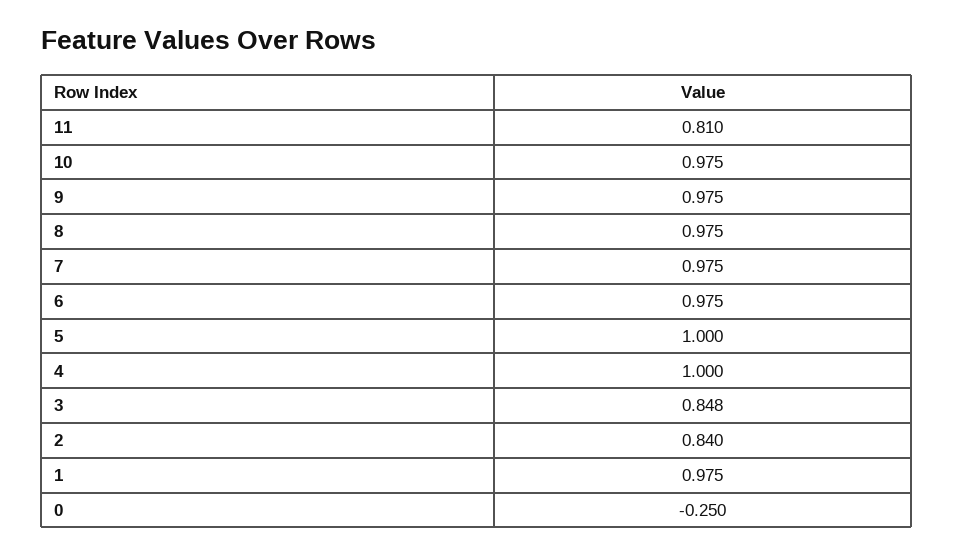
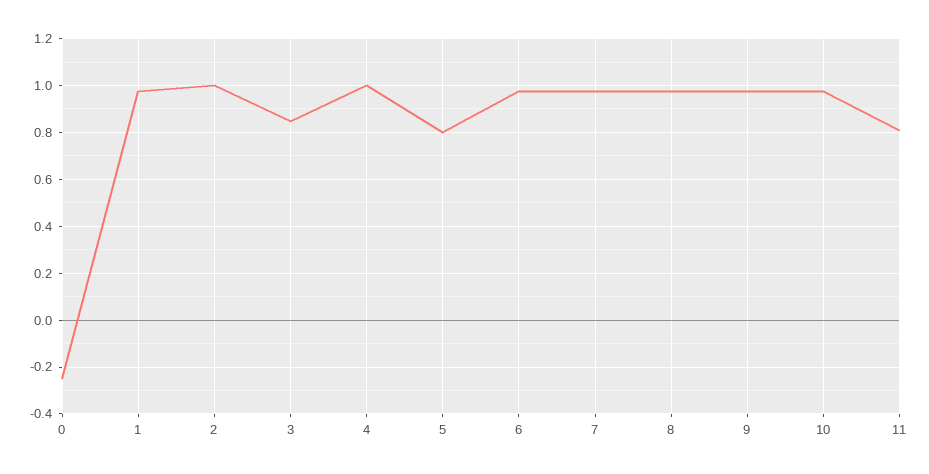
5: 1 -> 0.8
2: 0.84 -> 1

